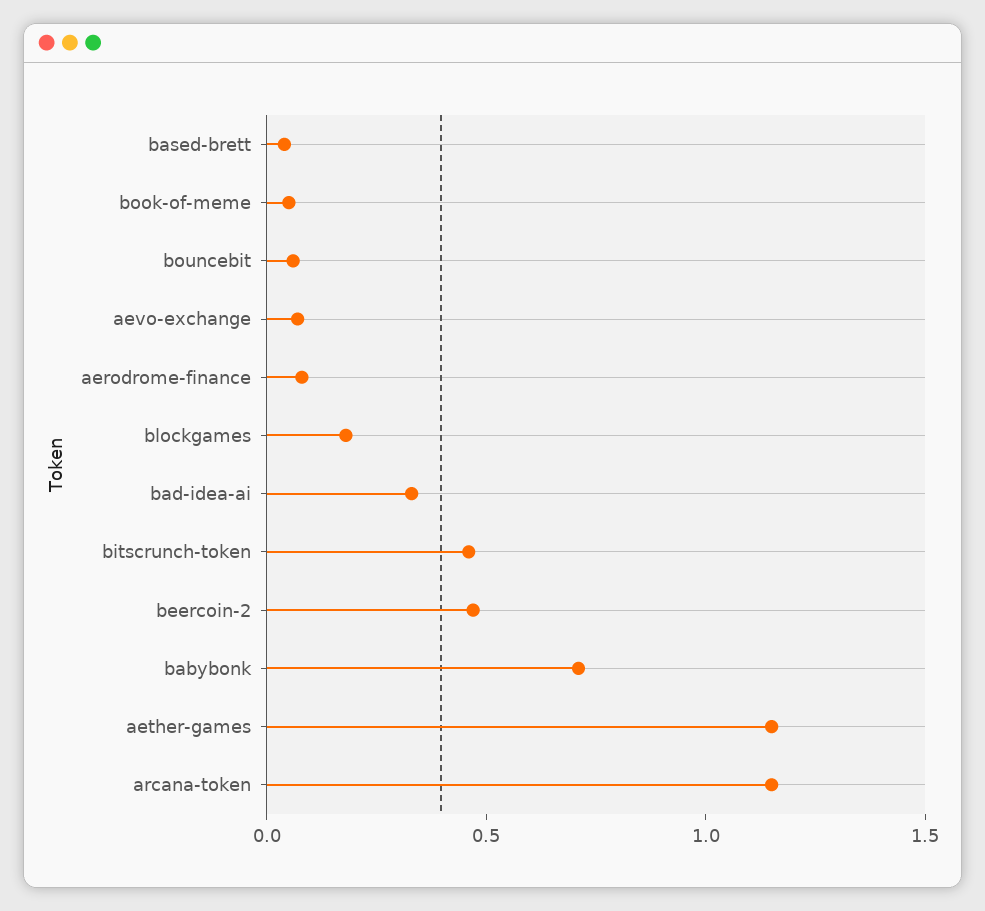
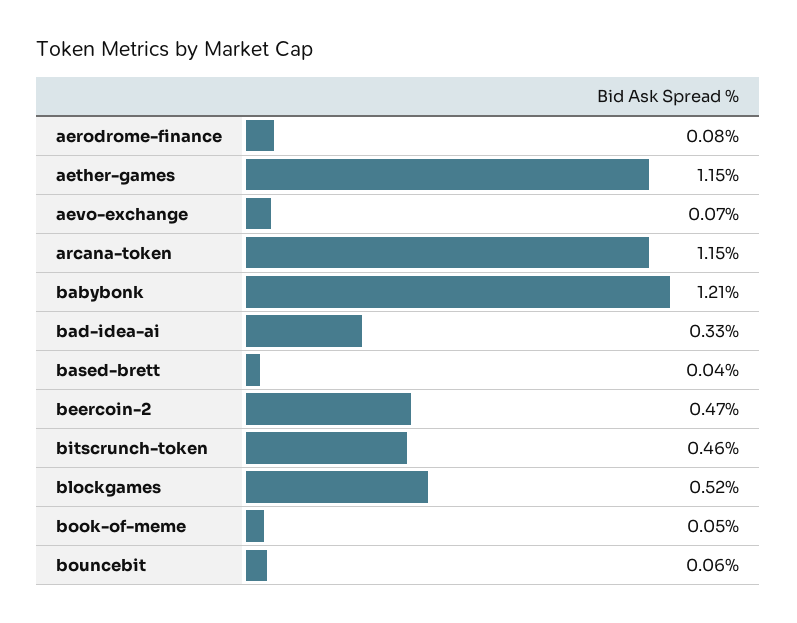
blockgames: 0.2 -> 0.52
babybonk: 0.7 -> 1.21

